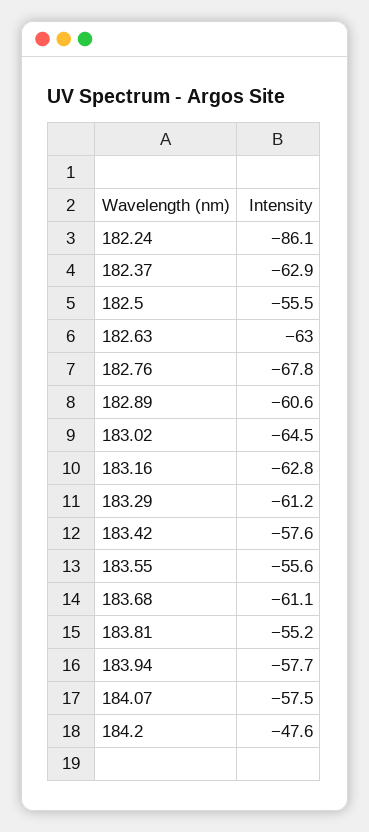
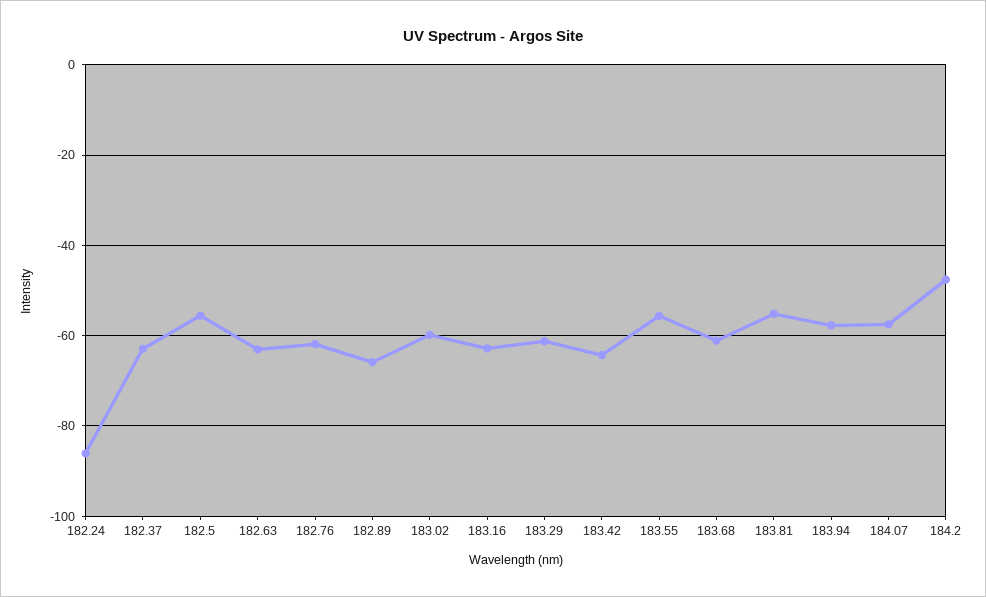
182.76: -67.8 -> -62
182.89: -60.6 -> -66
183.02: -64.5 -> -60
183.42: -57.6 -> -64

